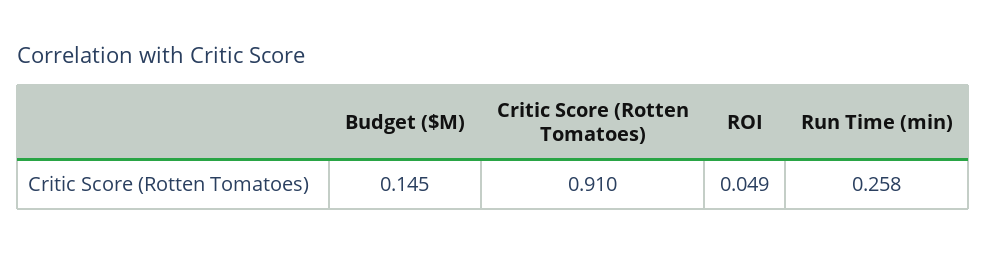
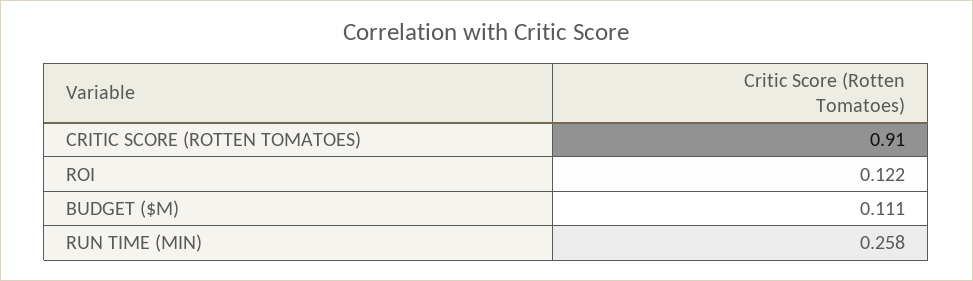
Budget ($M): 0.145 -> 0.111
ROI: 0.049 -> 0.122

